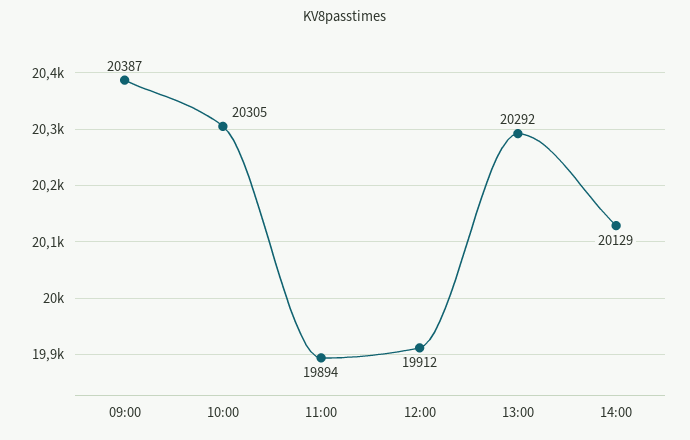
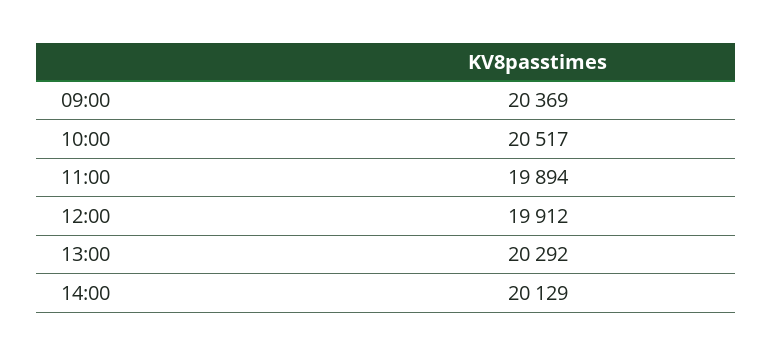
09:00: 20387 -> 20369
10:00: 20305 -> 20517

